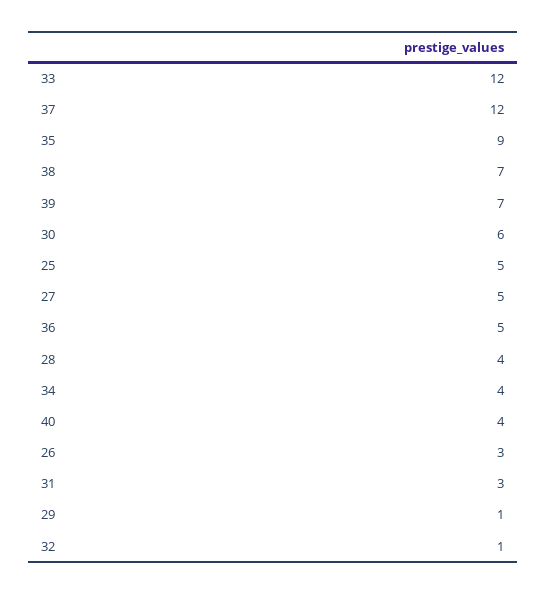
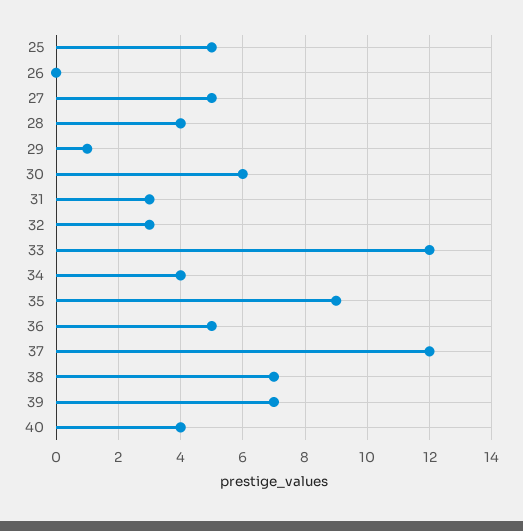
26: 3 -> 0
32: 1 -> 3

